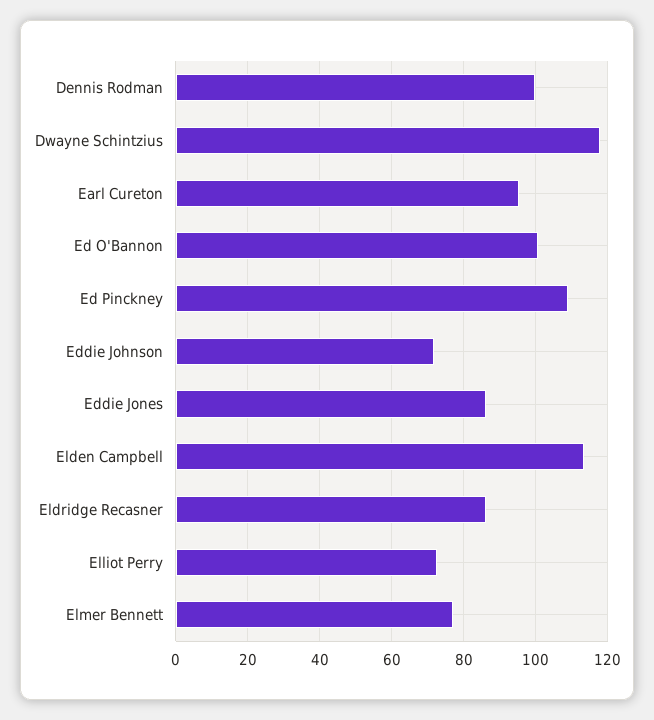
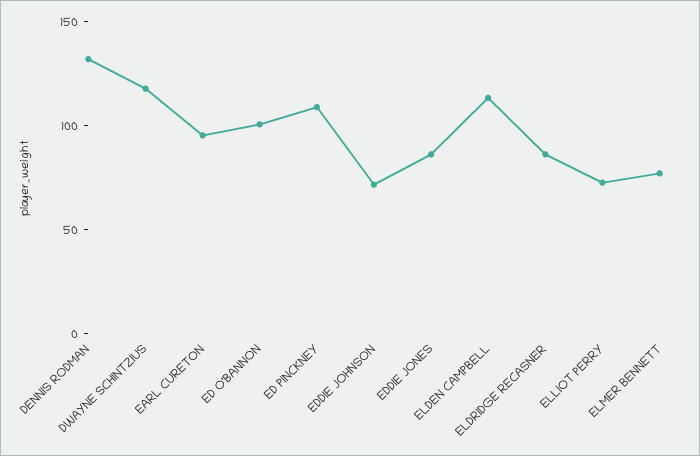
Dennis Rodman: 100 -> 130

